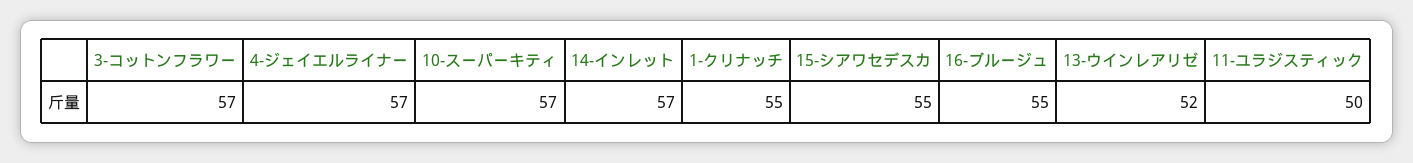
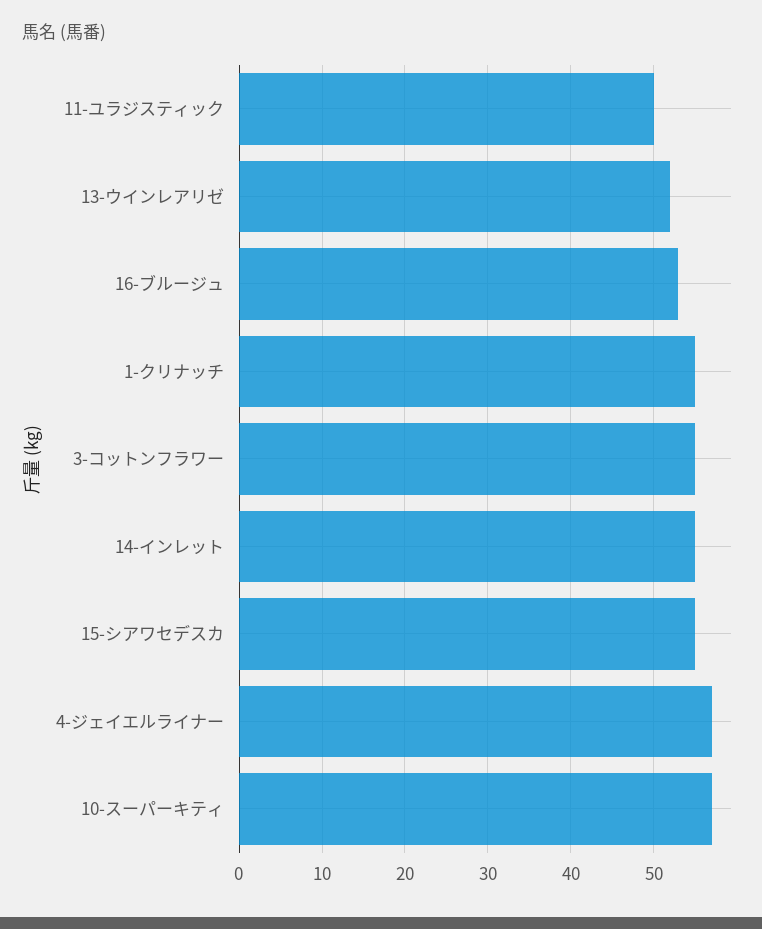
3-コットンフラワー: 57 -> 55
14-インレット: 57 -> 55
16-ブルージュ: 55 -> 53

